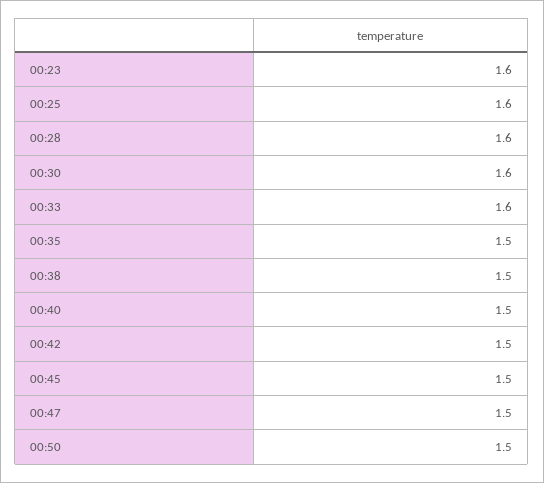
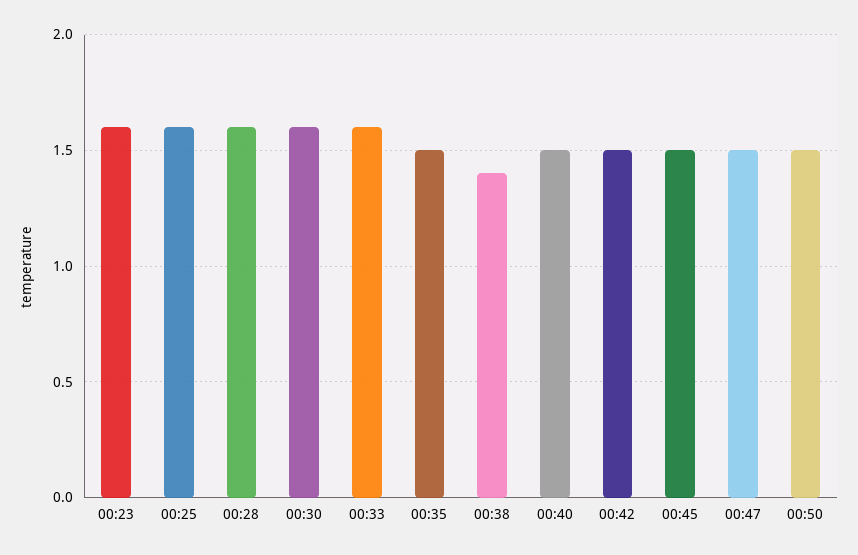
00:38: 1.5 -> 1.4

